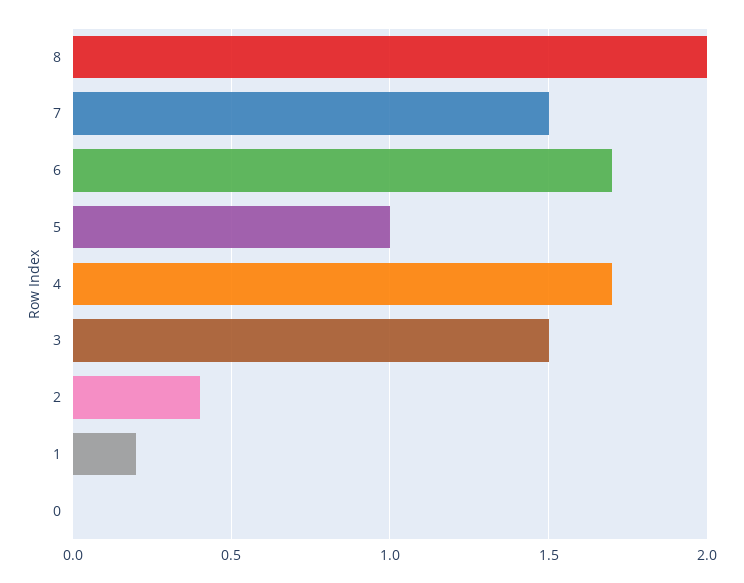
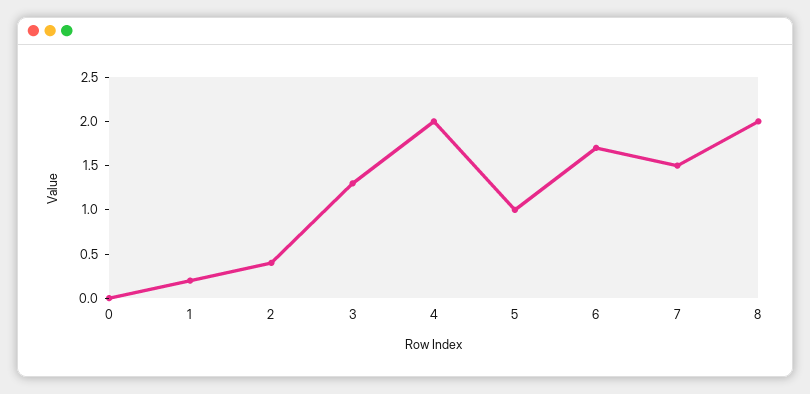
4: 1.7 -> 2
3: 1.5 -> 1.3

